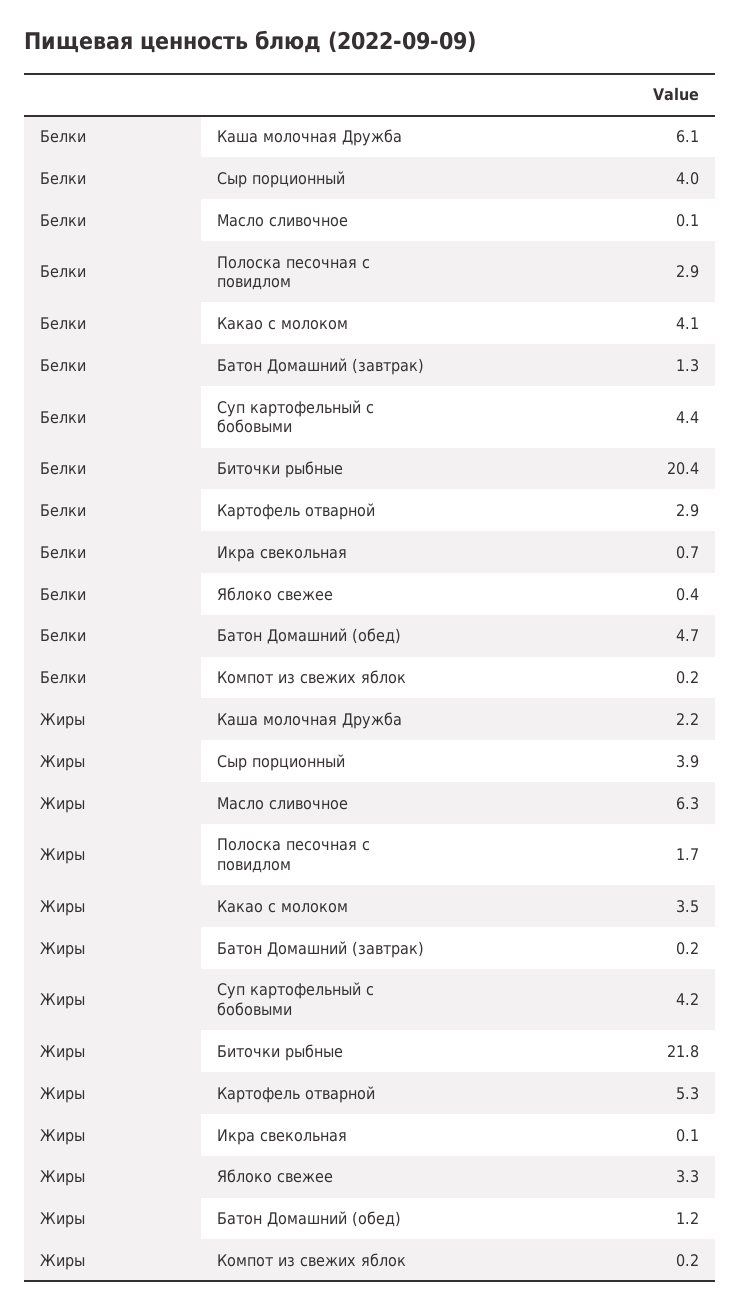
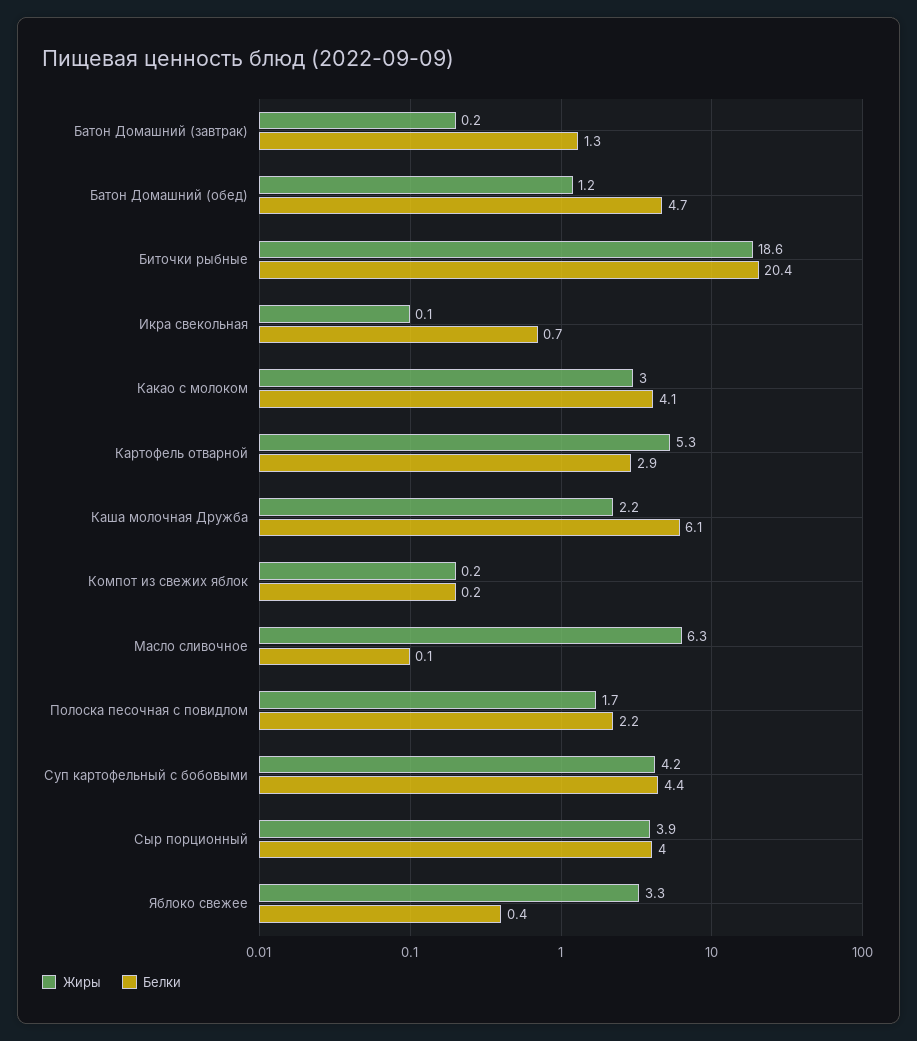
Белки, Полоска песочная с повидлом: 2.9 -> 2.2
Жиры, Какао с молоком: 3.5 -> 3
Жиры, Биточки рыбные: 21.8 -> 18.6

